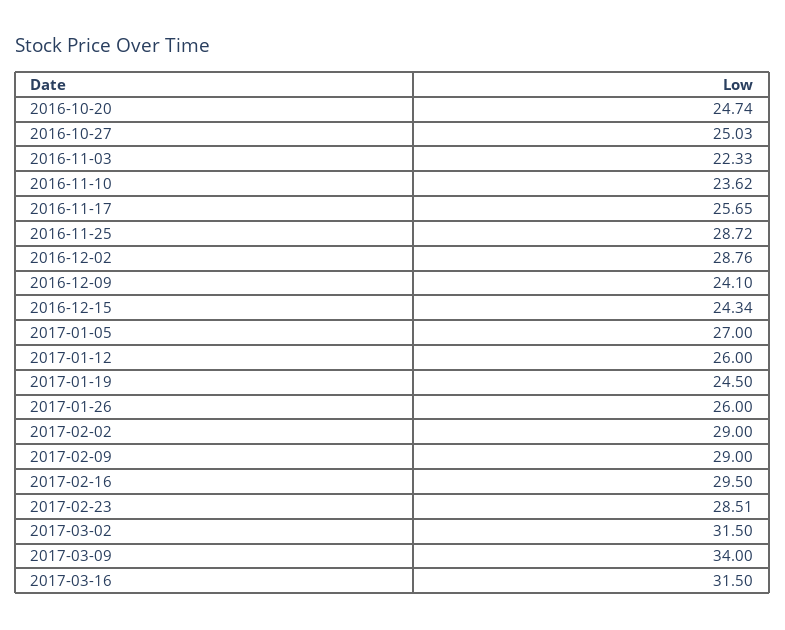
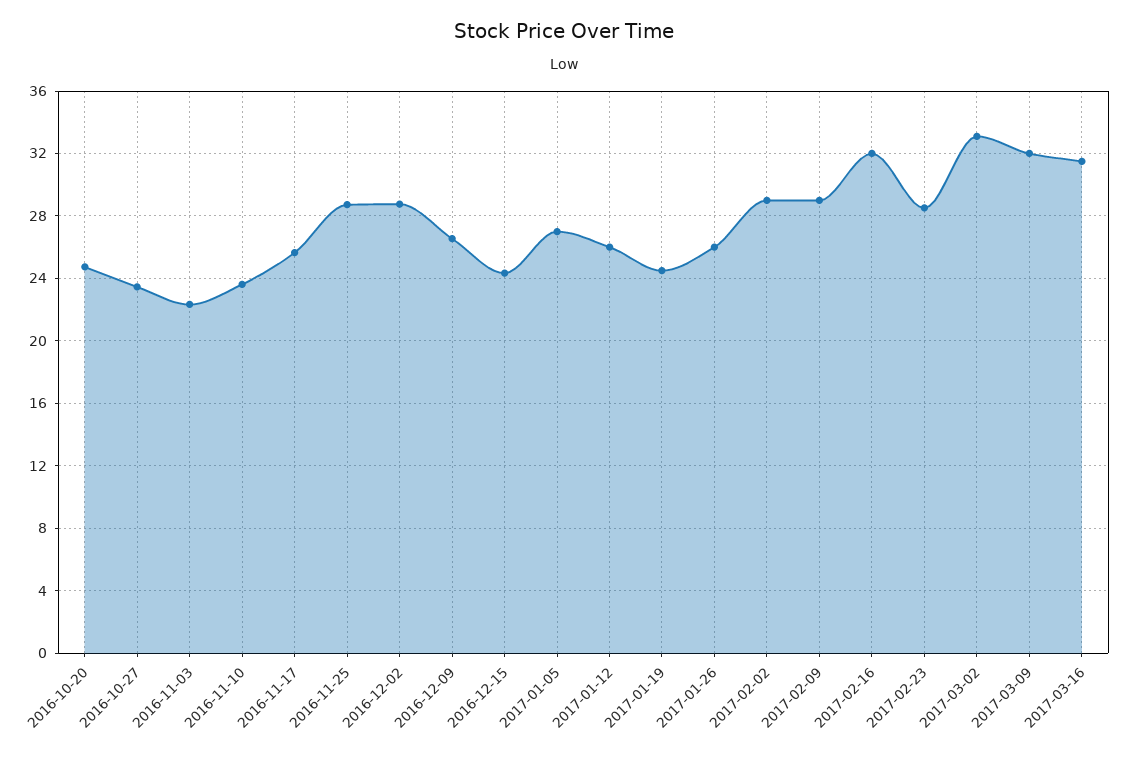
2016-10-27: 25.03 -> 23.5
2016-12-09: 24.1 -> 26.5
2017-02-16: 29.5 -> 32
2017-03-02: 31.5 -> 33
2017-03-09: 34 -> 32

